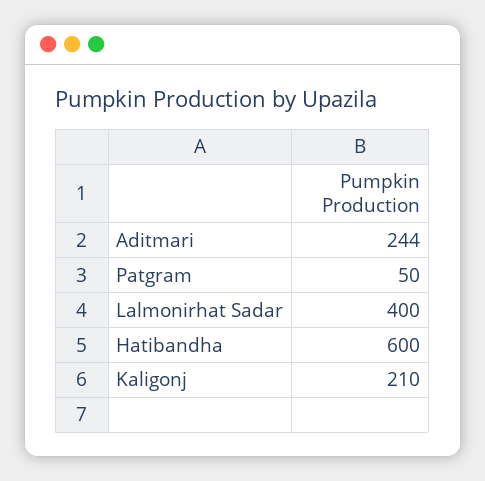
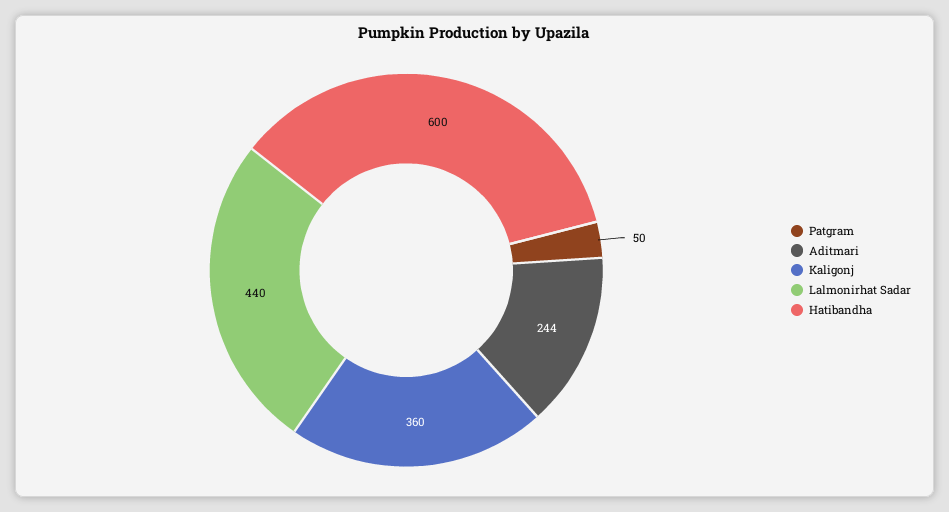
Lalmonirhat Sadar: 400 -> 440
Kaligonj: 210 -> 360

